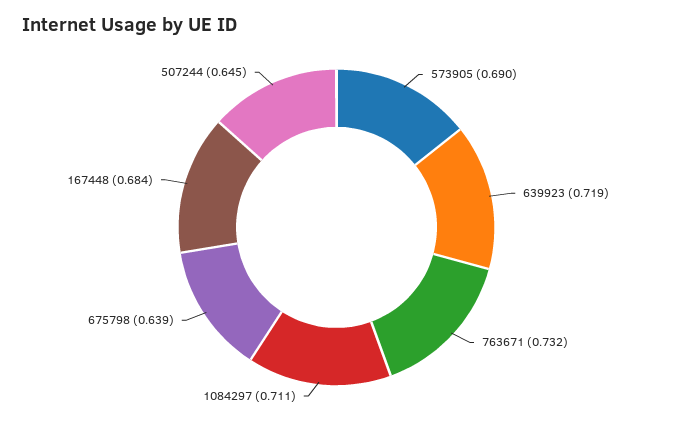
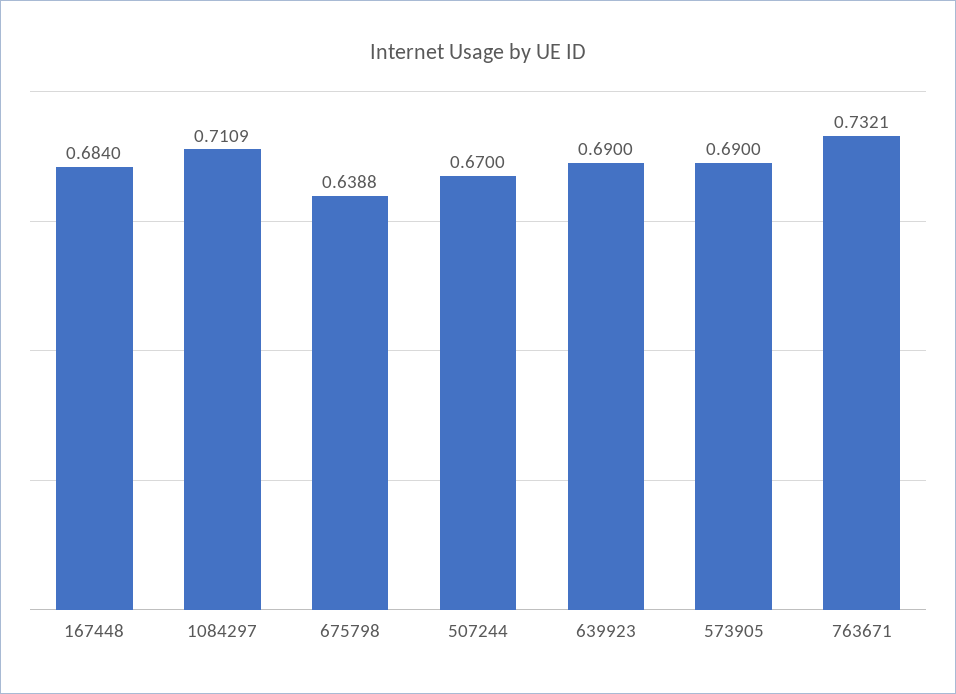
639923: 0.719 -> 0.69
507244: 0.645 -> 0.67

